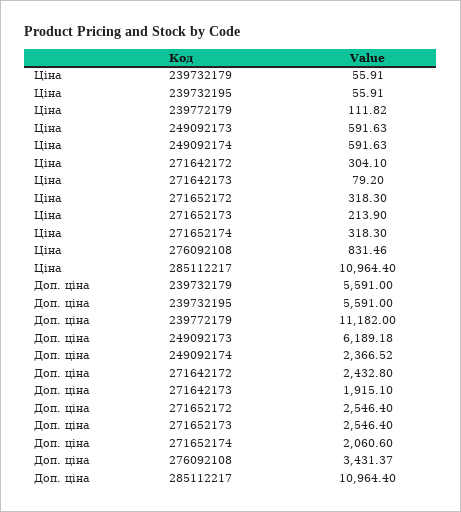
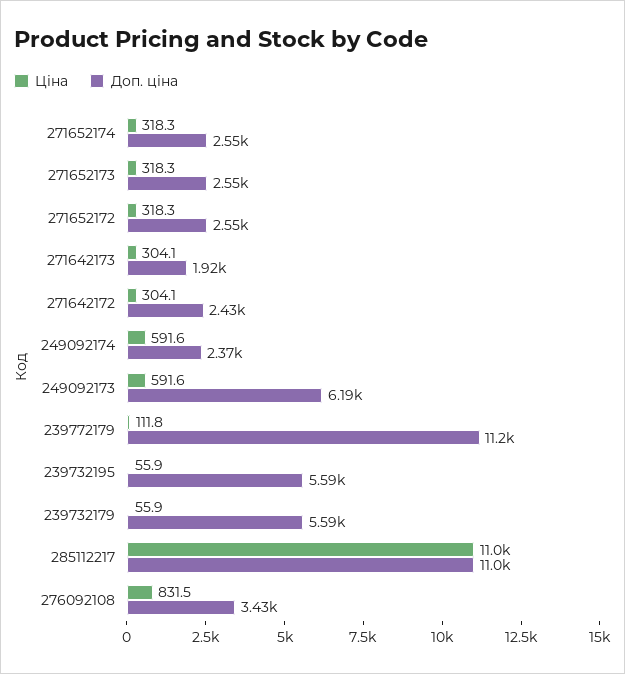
Ціна, 271642173: 79.2 -> 304.1
Ціна, 271652173: 213.9 -> 318.3
Доп. ціна, 271652174: 2060.6 -> 2550

